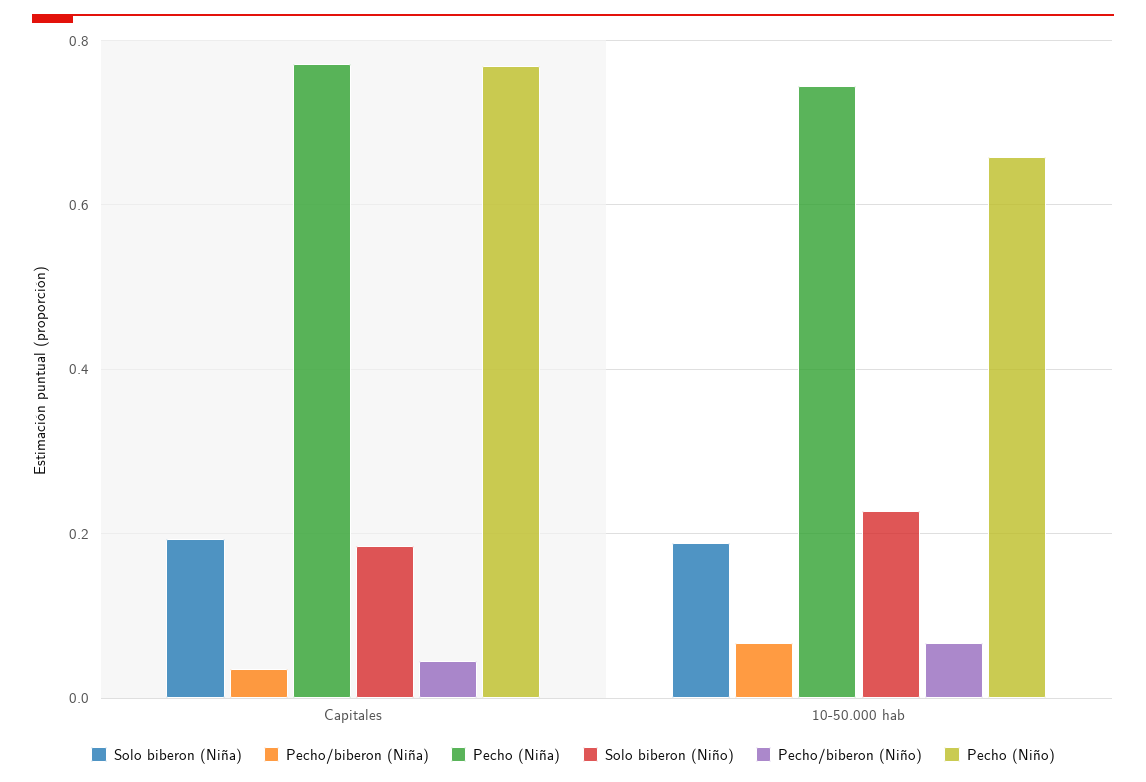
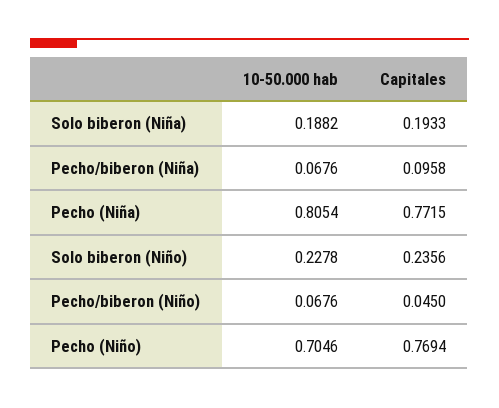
Pecho/biberon (Niña), Capitales: 0.04 -> 0.0958
Solo biberon (Niño), Capitales: 0.18 -> 0.2356
Pecho (Niña), 10-50.000 hab: 0.74 -> 0.8054
Pecho (Niño), 10-50.000 hab: 0.66 -> 0.7046

